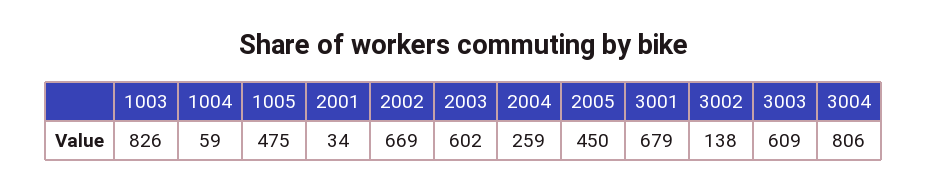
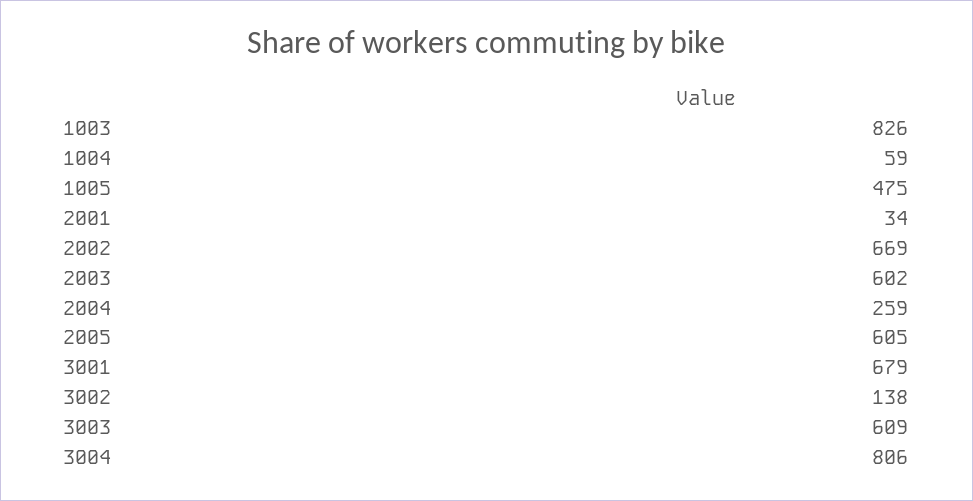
2005: 450 -> 605

